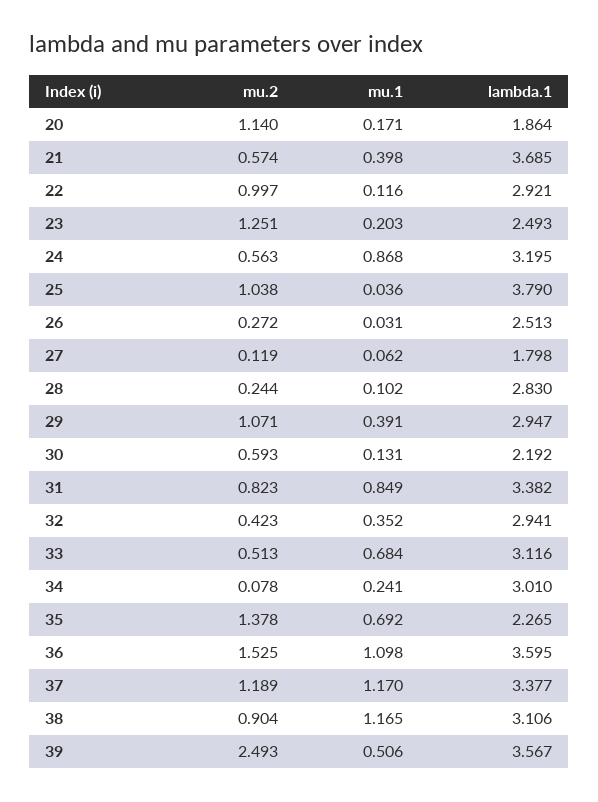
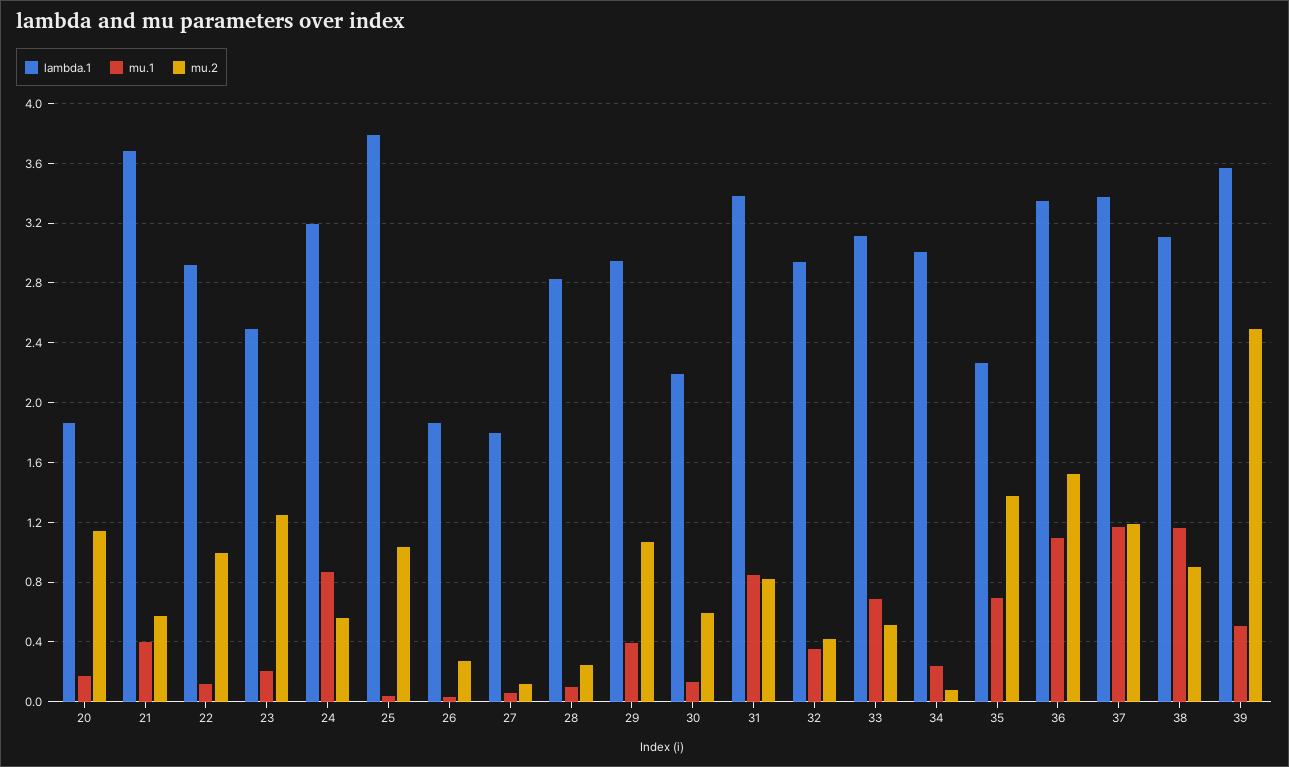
lambda.1, 26: 2.513 -> 1.85
lambda.1, 36: 3.595 -> 3.35

